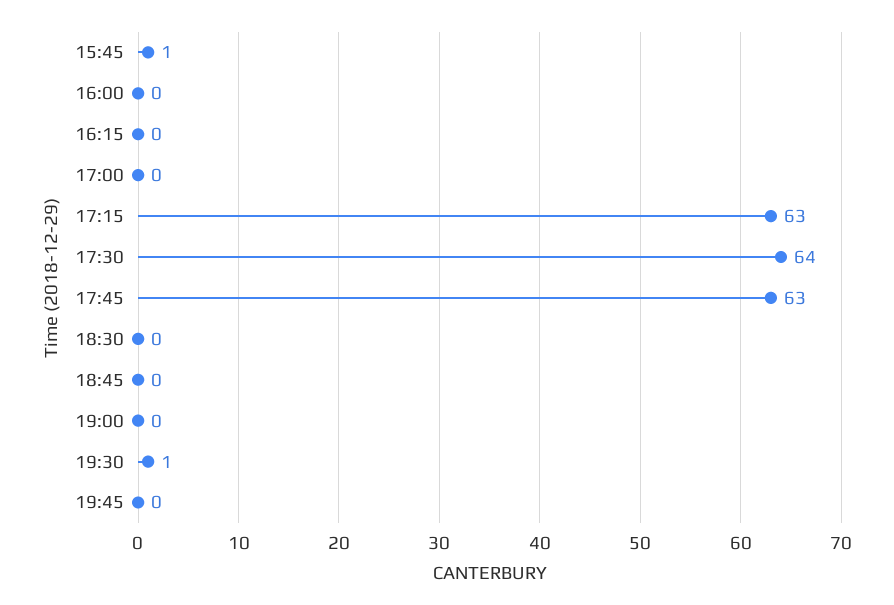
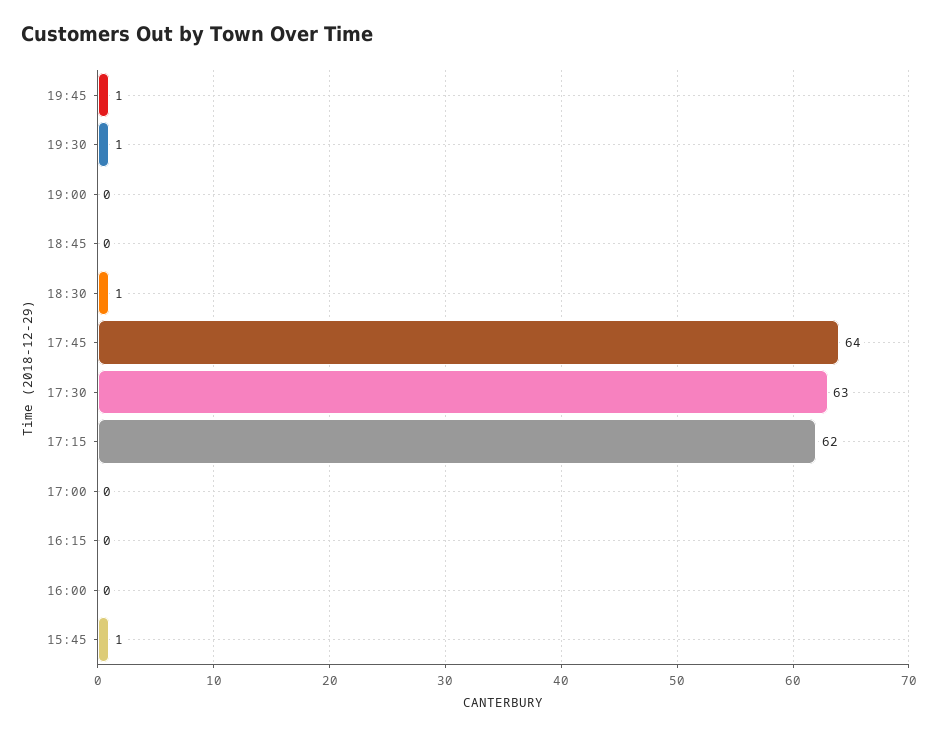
17:15: 63 -> 62
17:30: 64 -> 63
17:45: 63 -> 64
18:30: 0 -> 1
19:45: 0 -> 1

